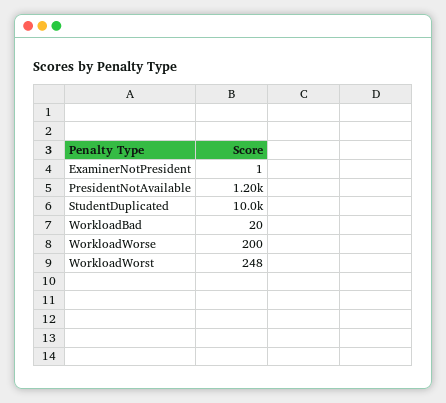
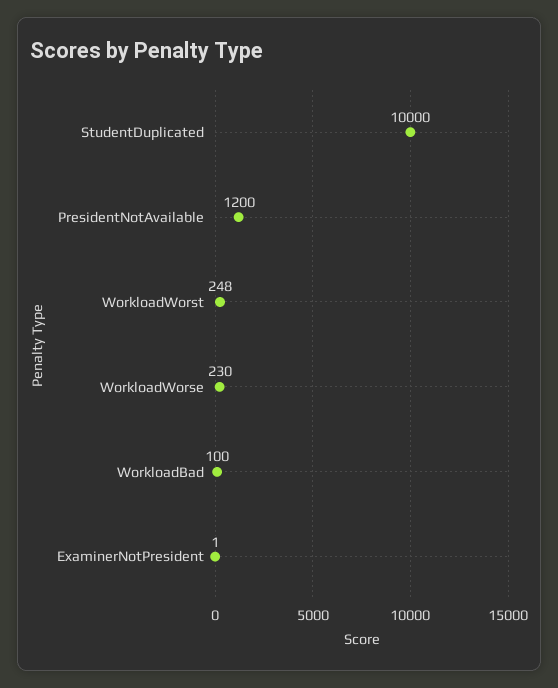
WorkloadBad: 20 -> 100
WorkloadWorse: 200 -> 230

